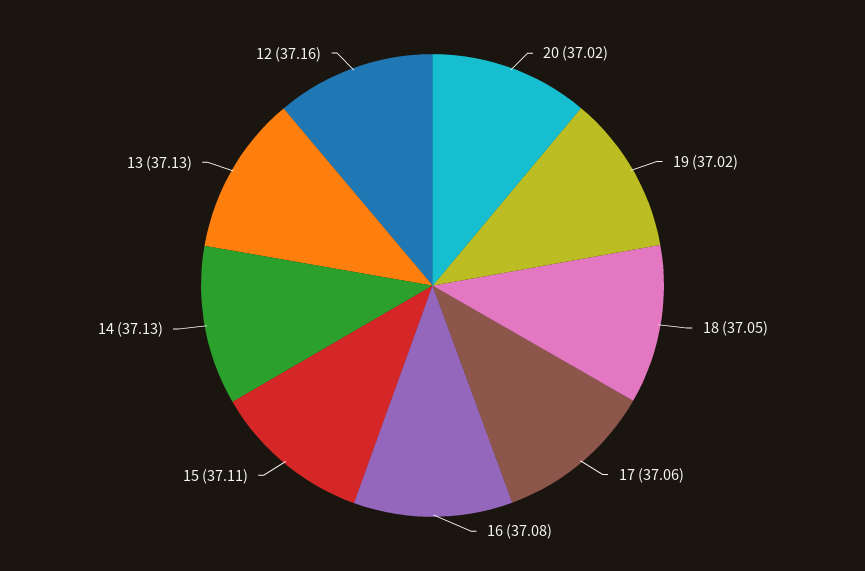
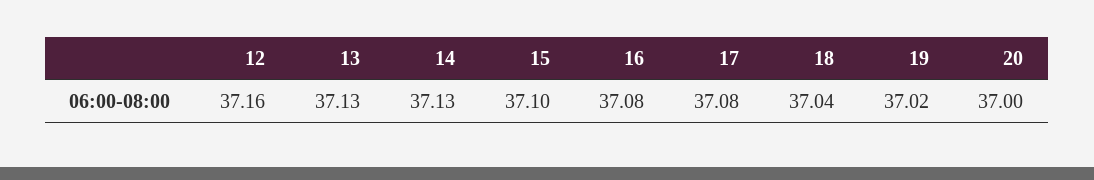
20: 37.02 -> 37
18: 37.05 -> 37.04
17: 37.06 -> 37.08
15: 37.11 -> 37.1

